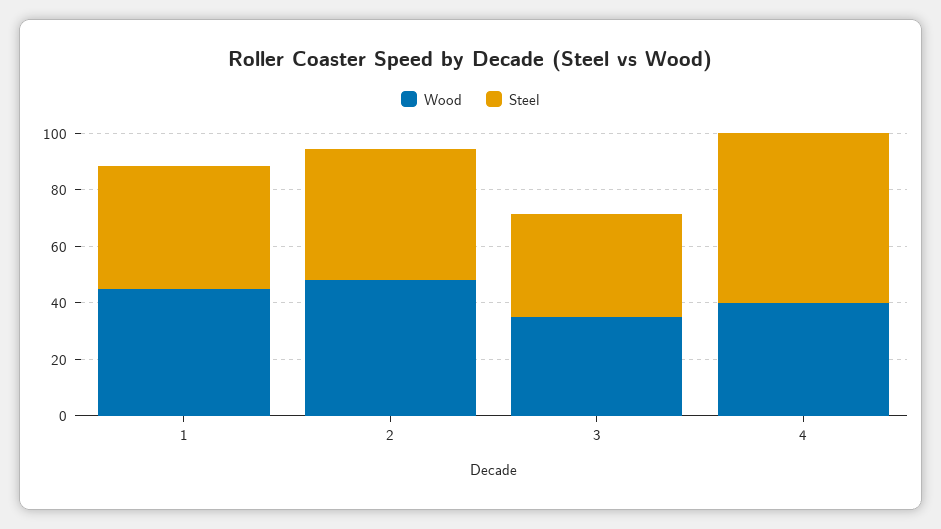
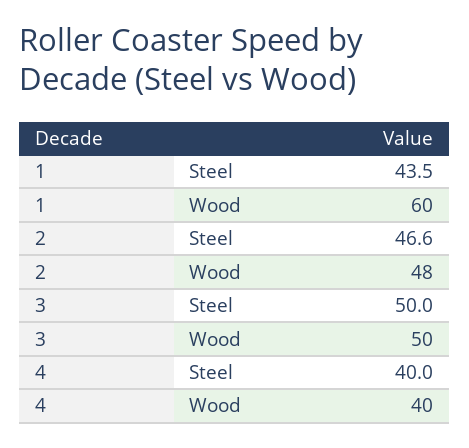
Wood, 1: 45 -> 60
Wood, 3: 35 -> 50
Steel, 3: 35 -> 50
Steel, 4: 60 -> 40

